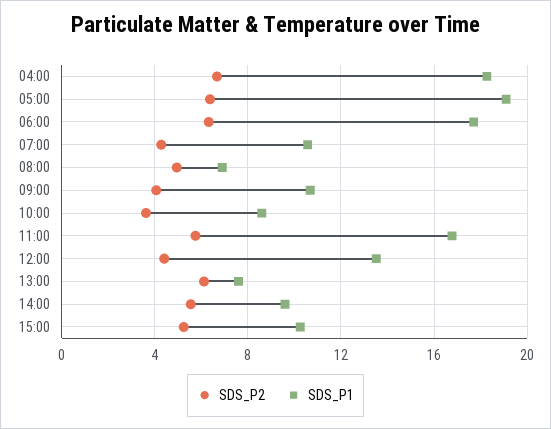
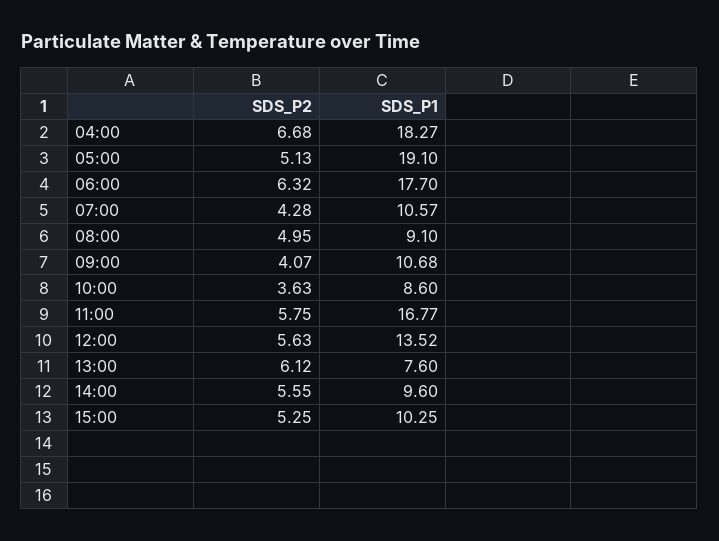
SDS_P2, 05:00: 6.5 -> 5.13
SDS_P1, 08:00: 7 -> 9.1
SDS_P2, 12:00: 4.5 -> 5.63

